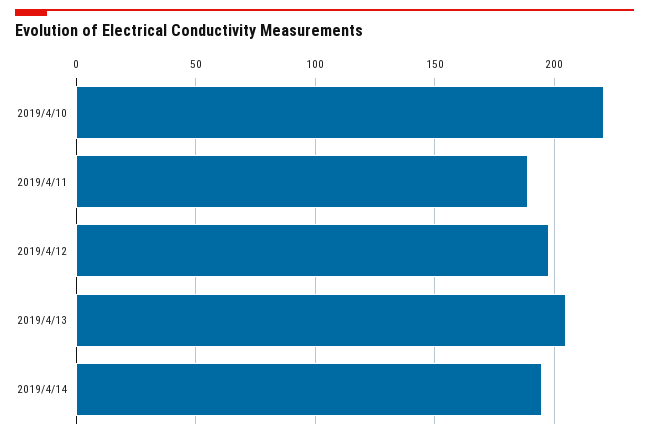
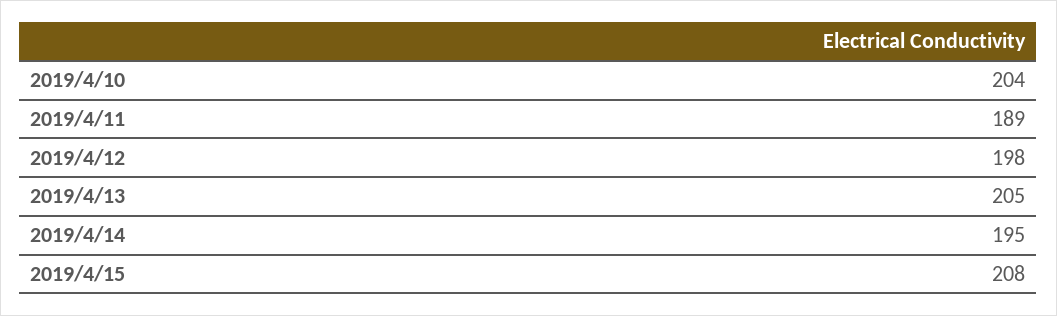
2019/4/10: 220 -> 204
2019/4/15: none -> 208

